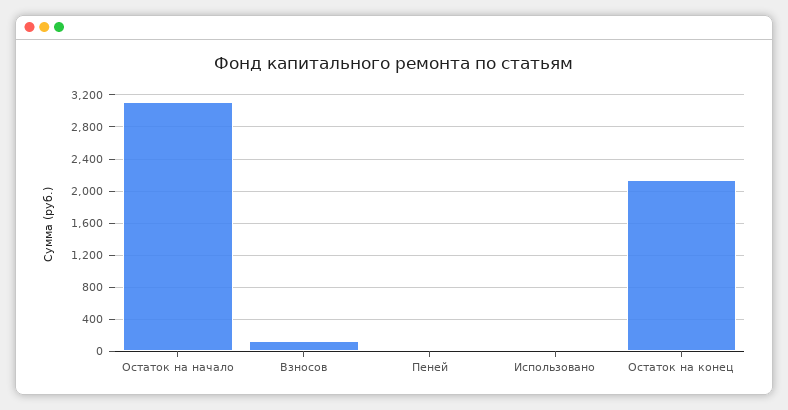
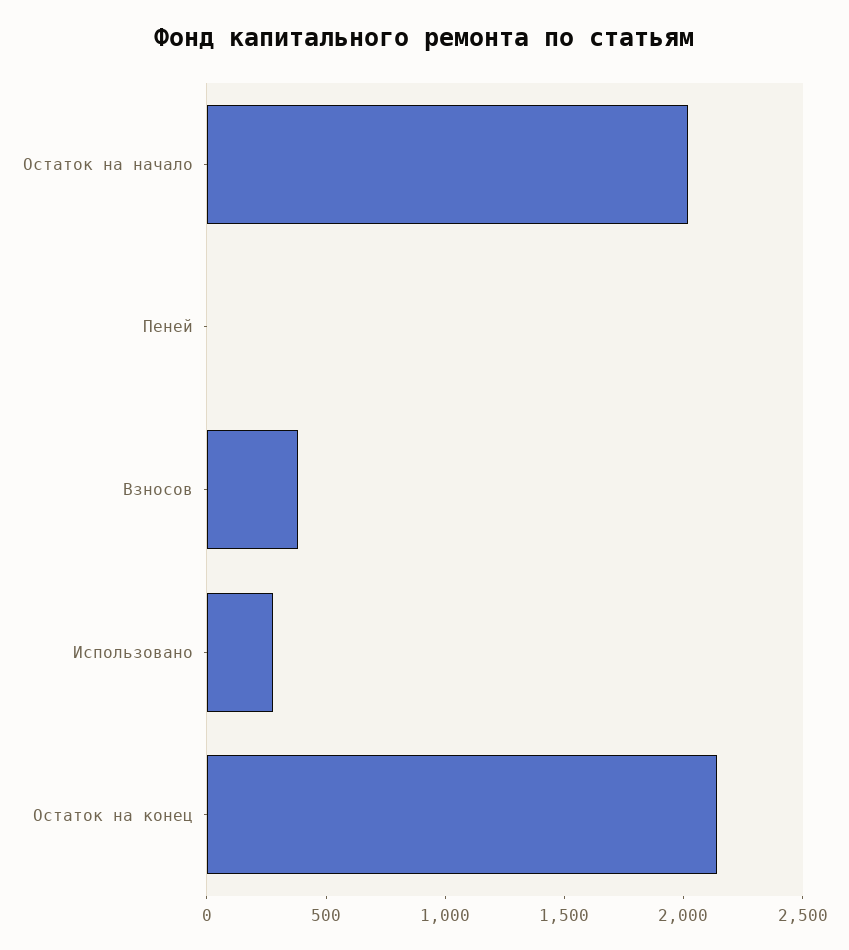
Остаток на начало: 3100 -> 2000
Взносов: 100 -> 400
Использовано: 0 -> 300

